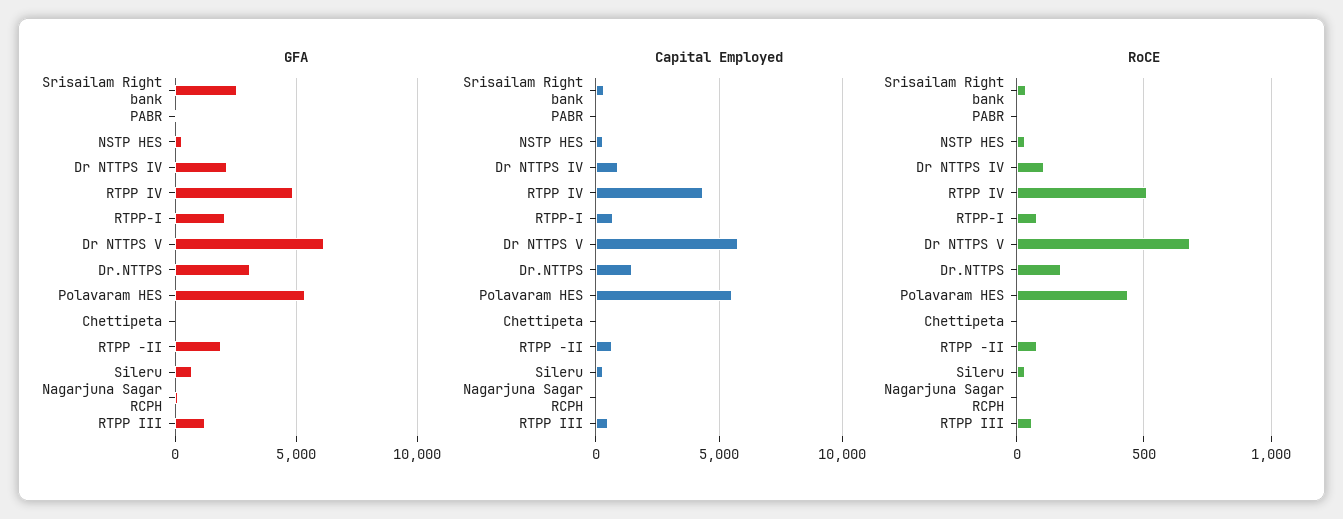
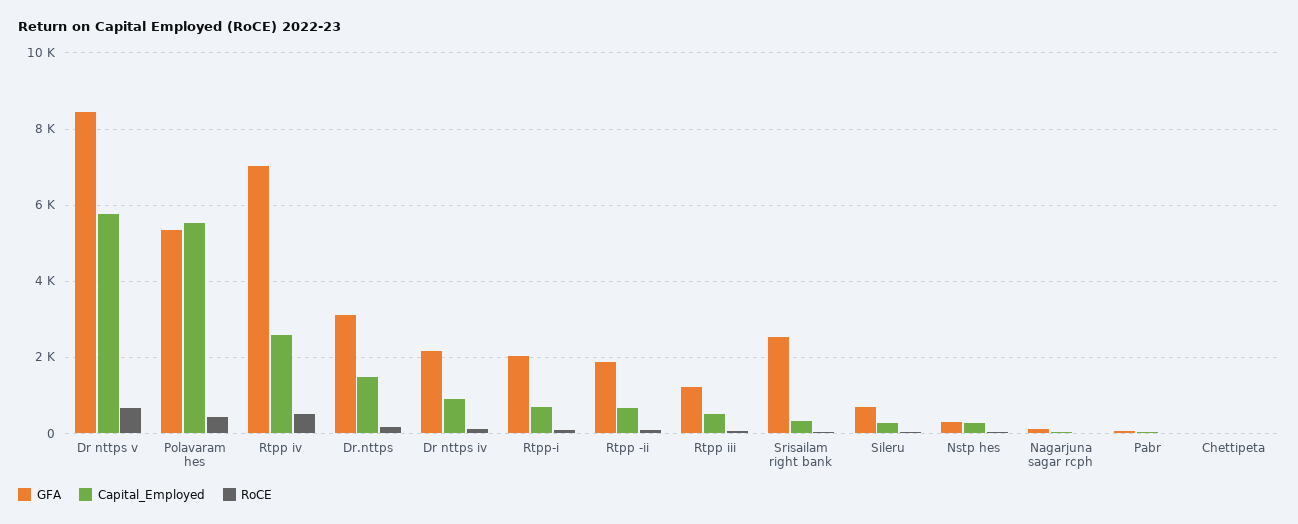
GFA, RTPP IV: 5000 -> 7000
GFA, Dr NTTPS V: 6000 -> 8400
Capital Employed, RTPP IV: 4500 -> 2600

